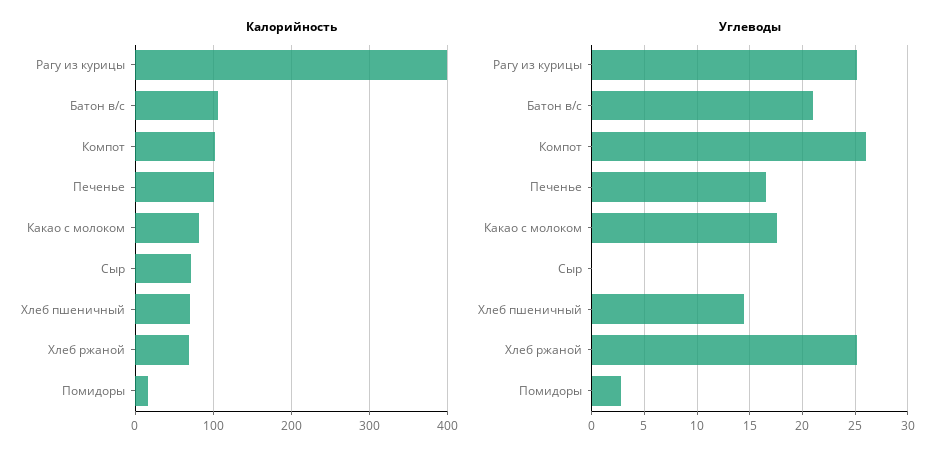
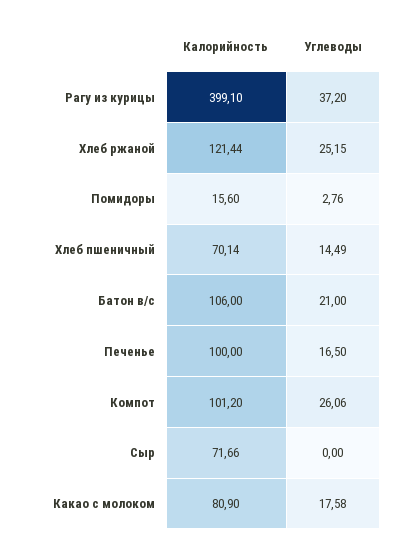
Калорийность, Хлеб ржаной: 70 -> 121.44
Углеводы, Рагу из курицы: 25 -> 37.2

